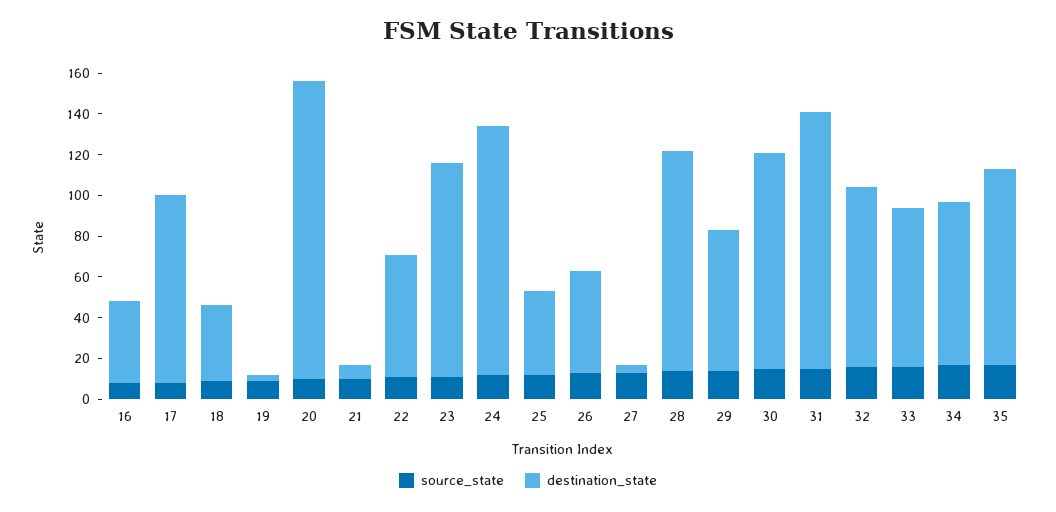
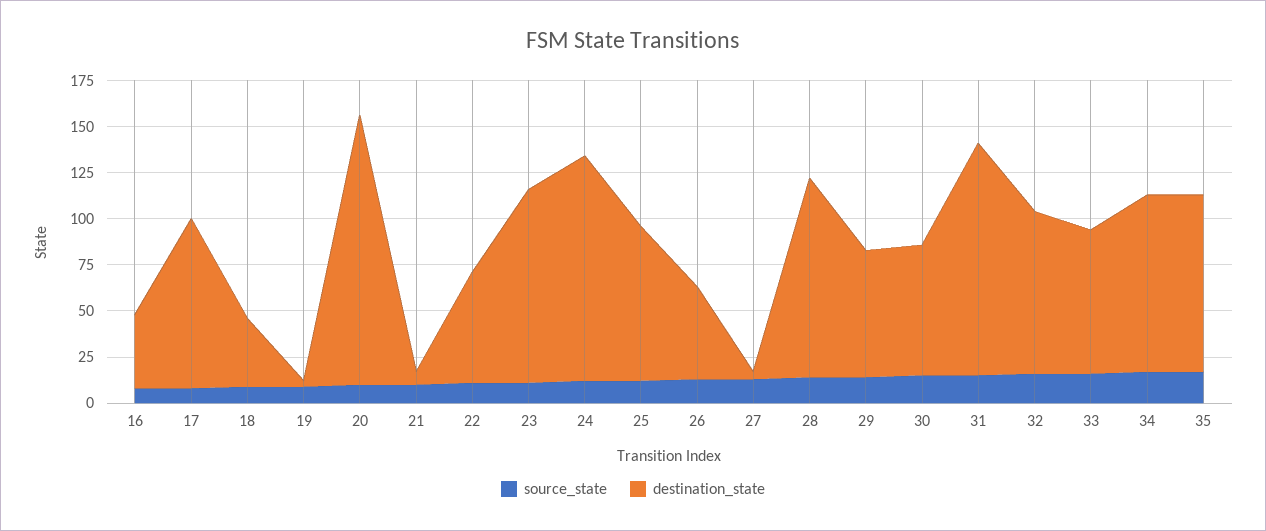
destination_state, 25: 40 -> 85
destination_state, 30: 105 -> 70
destination_state, 34: 80 -> 95

